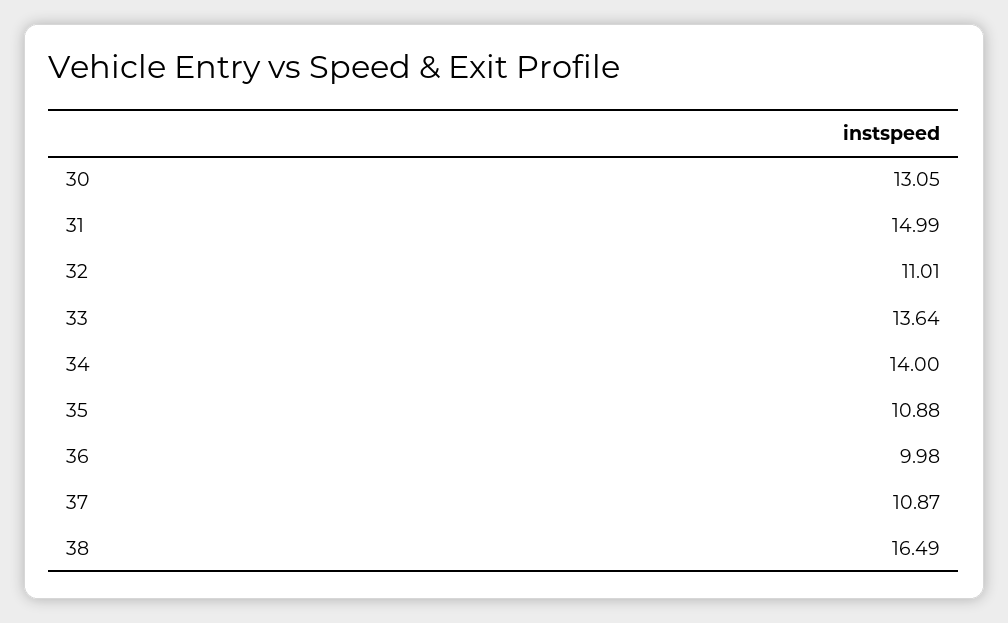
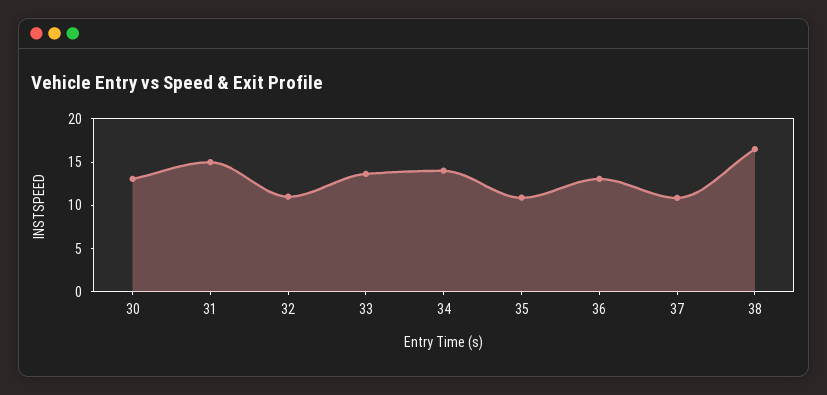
36: 9.98 -> 13

